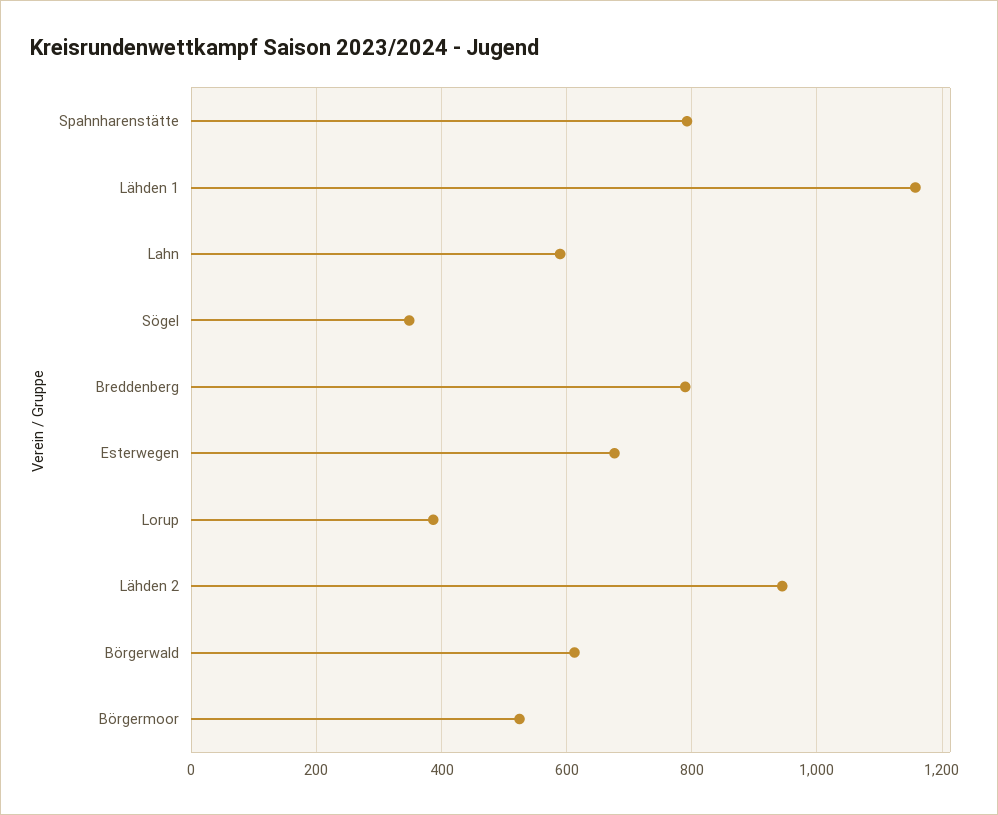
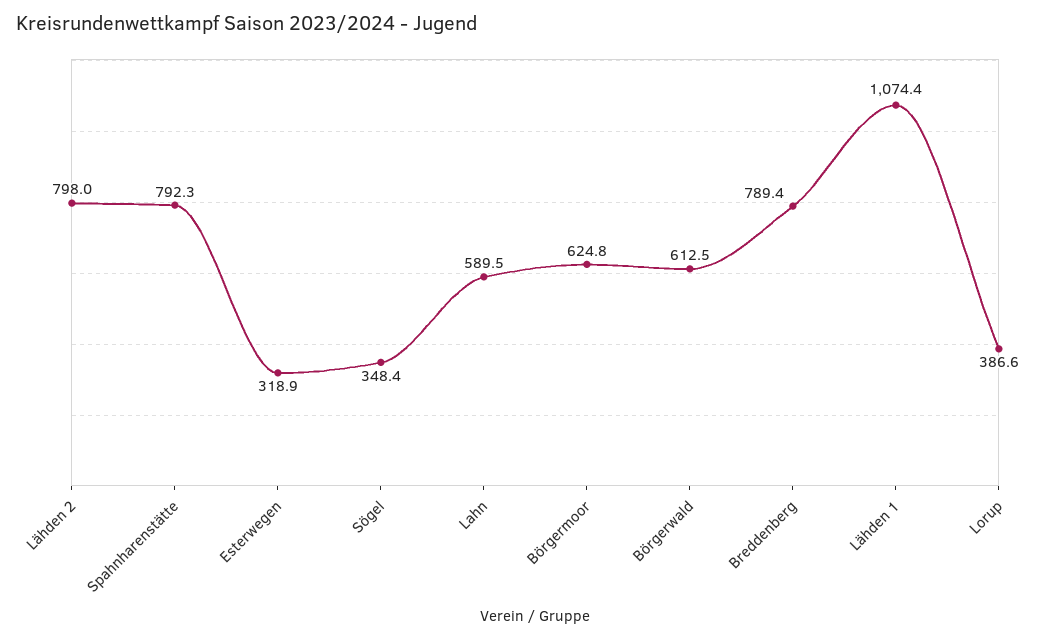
Lähden 1: 1160 -> 1074.4
Esterwegen: 680 -> 318.9
Lähden 2: 940 -> 798
Börgermoor: 520 -> 624.8

